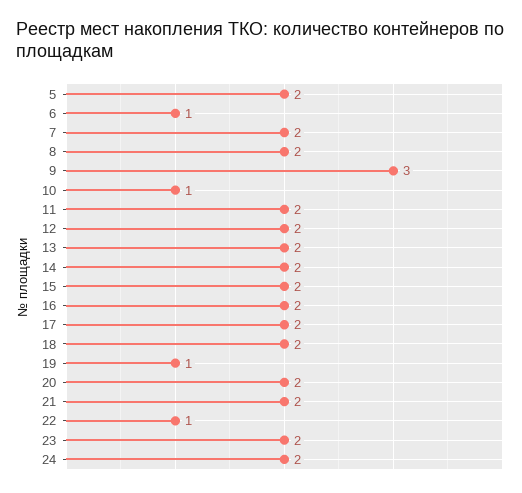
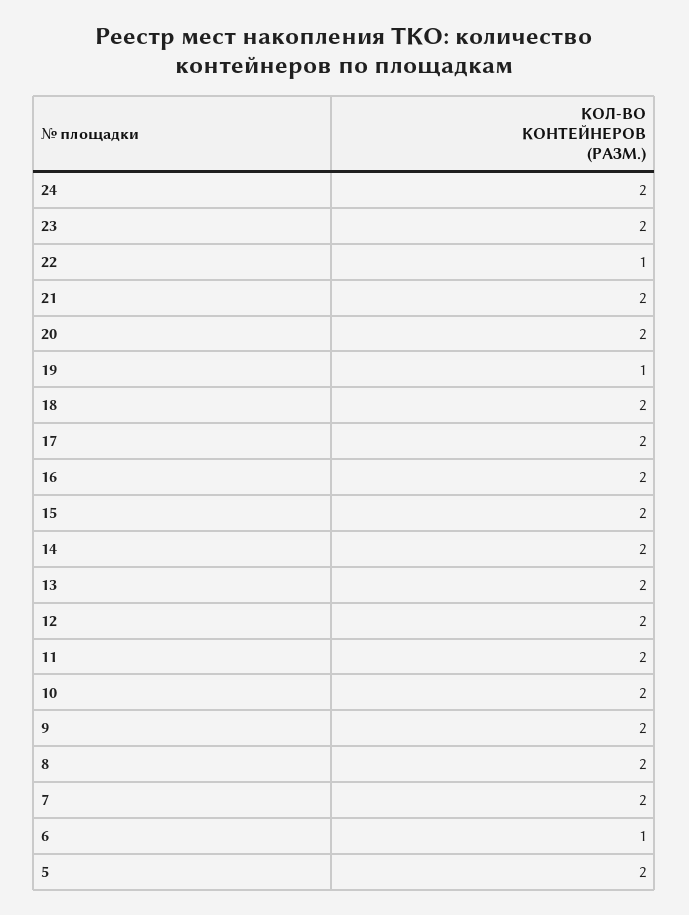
9: 3 -> 2
10: 1 -> 2

